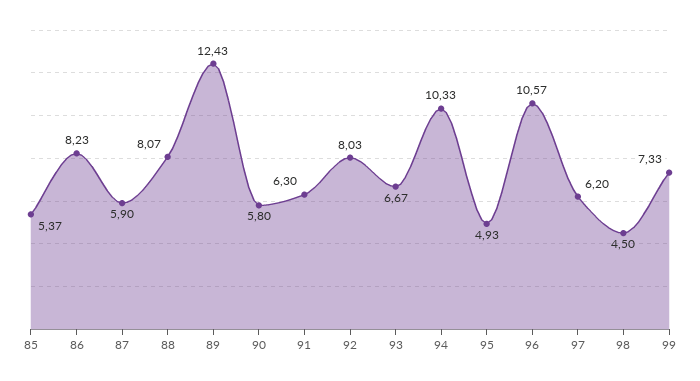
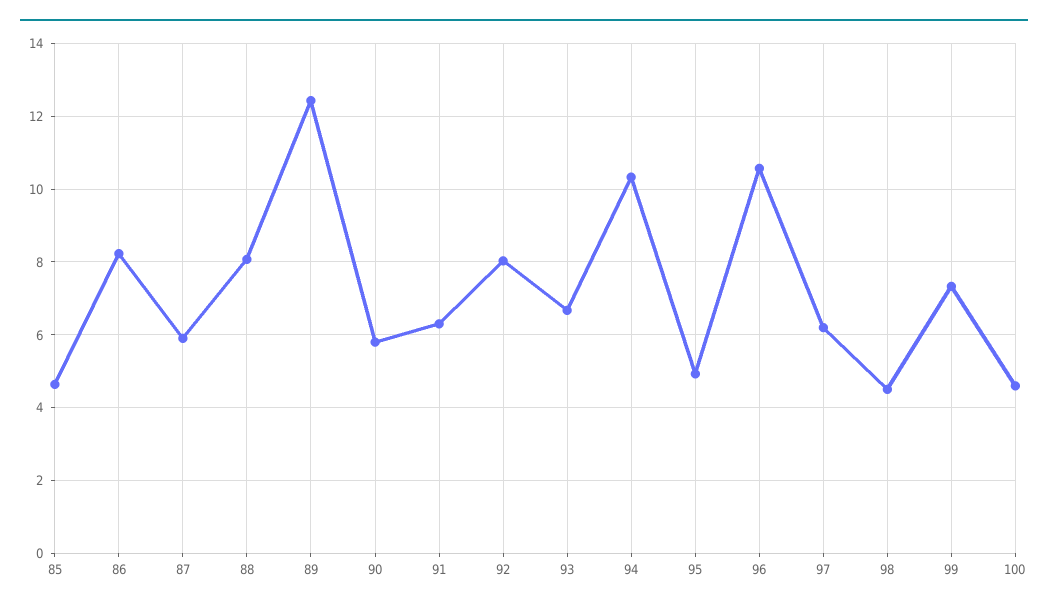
85: 5.37 -> 4.6
100: none -> 4.6

